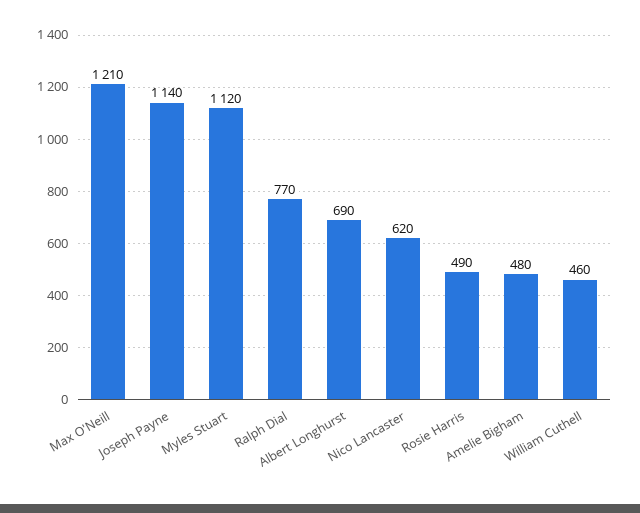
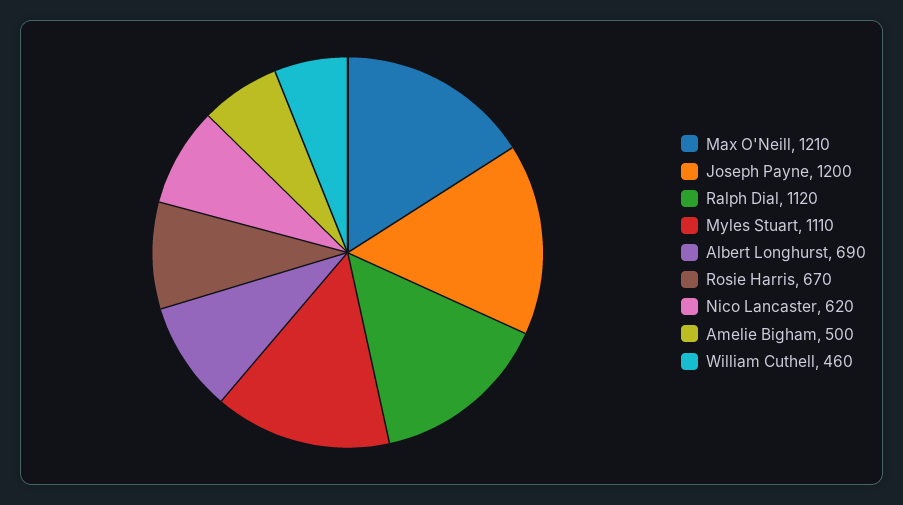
Joseph Payne: 1140 -> 1200
Myles Stuart: 1120 -> 1110
Ralph Dial: 770 -> 1120
Rosie Harris: 490 -> 670
Amelie Bigham: 480 -> 500

